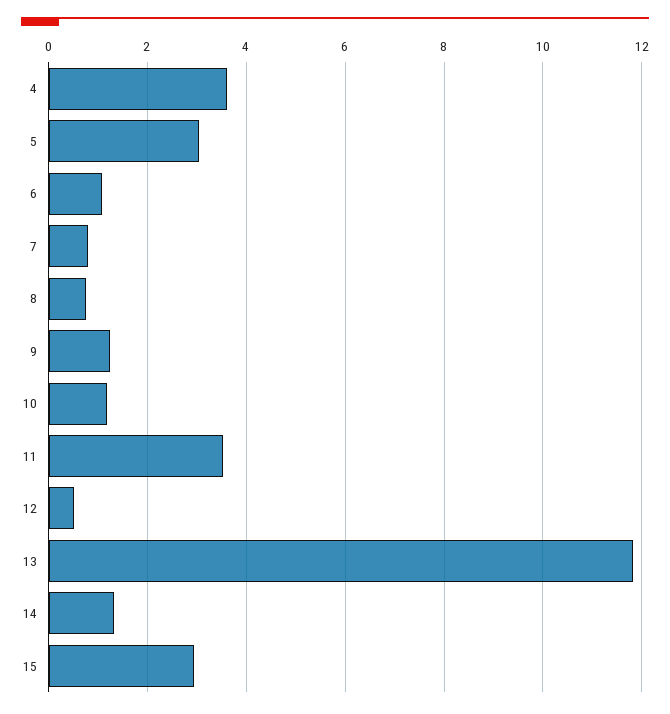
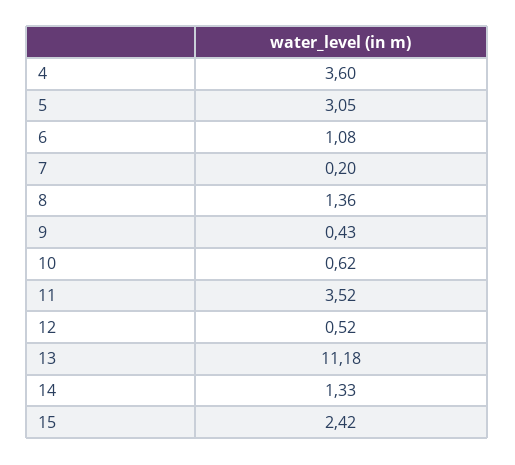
7: 0.8 -> 0.2
8: 0.8 -> 1.36
9: 1.2 -> 0.43
10: 1.2 -> 0.62
13: 11.8 -> 11.18
15: 3 -> 2.42

